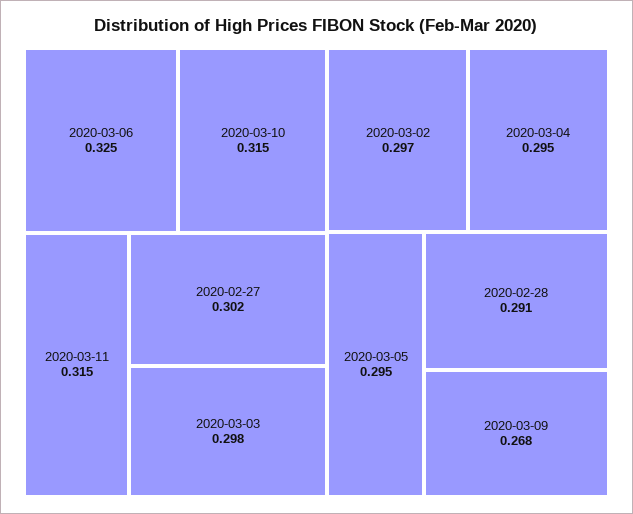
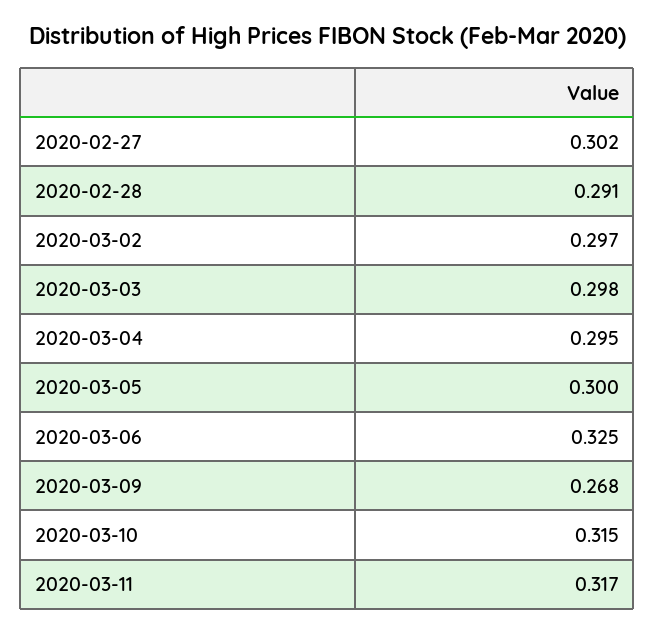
2020-03-11: 0.315 -> 0.317
2020-03-05: 0.295 -> 0.3

